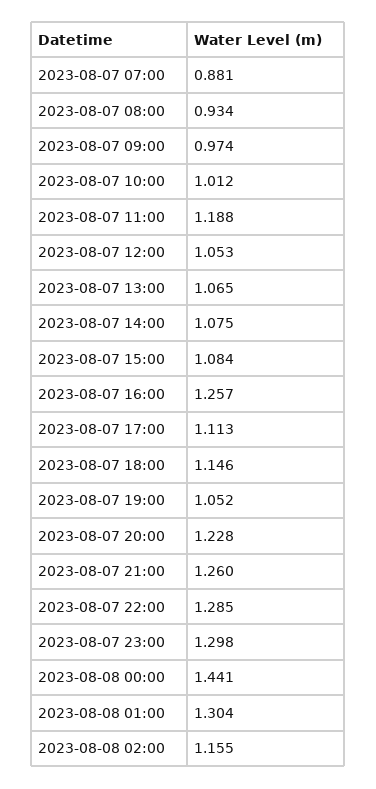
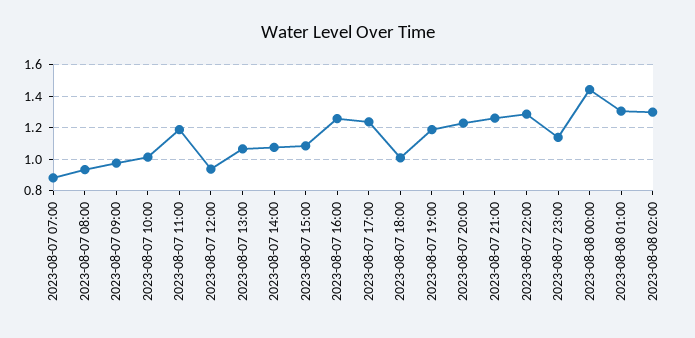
2023-08-07 12:00: 1.053 -> 0.95
2023-08-07 17:00: 1.113 -> 1.25
2023-08-07 18:00: 1.146 -> 1
2023-08-07 19:00: 1.052 -> 1.2
2023-08-07 23:00: 1.298 -> 1.15
2023-08-08 02:00: 1.155 -> 1.3

